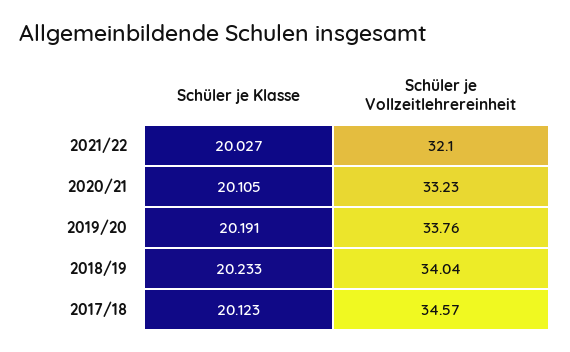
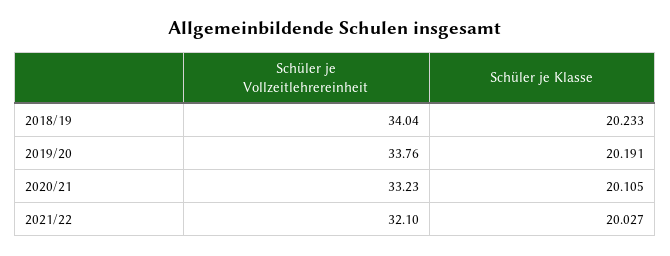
Schüler je Klasse, 2017/18: 20.123 -> none
Schüler je Vollzeitlehrereinheit, 2017/18: 34.57 -> none

